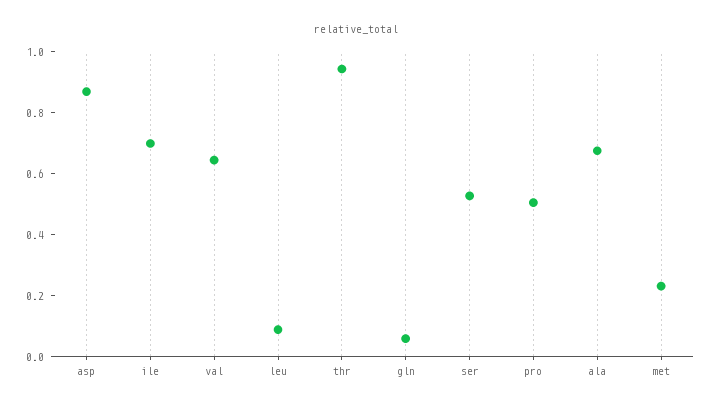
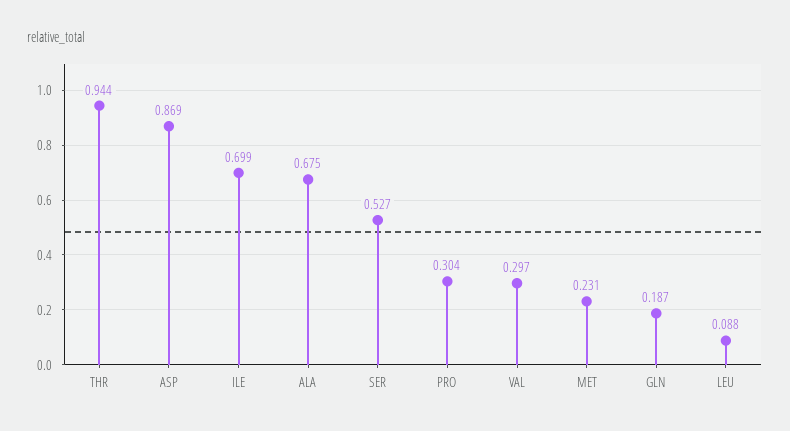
val: 0.65 -> 0.297
gln: 0.05 -> 0.187
pro: 0.5 -> 0.304

